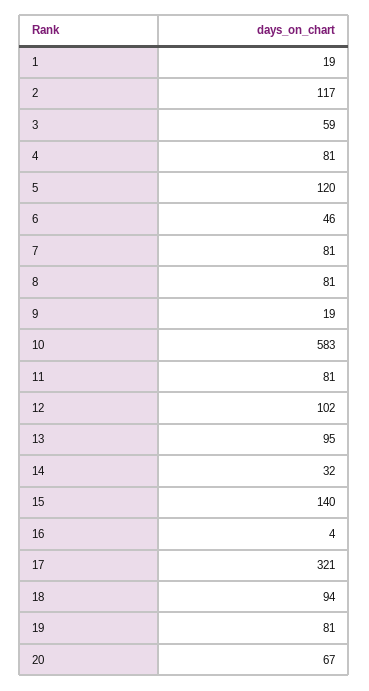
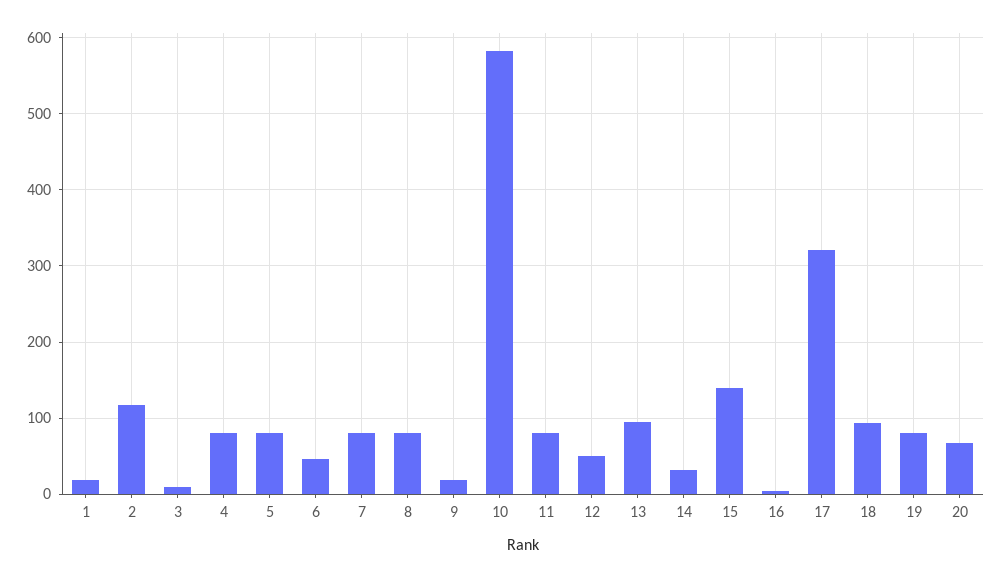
3: 59 -> 10
5: 120 -> 80
12: 102 -> 50

